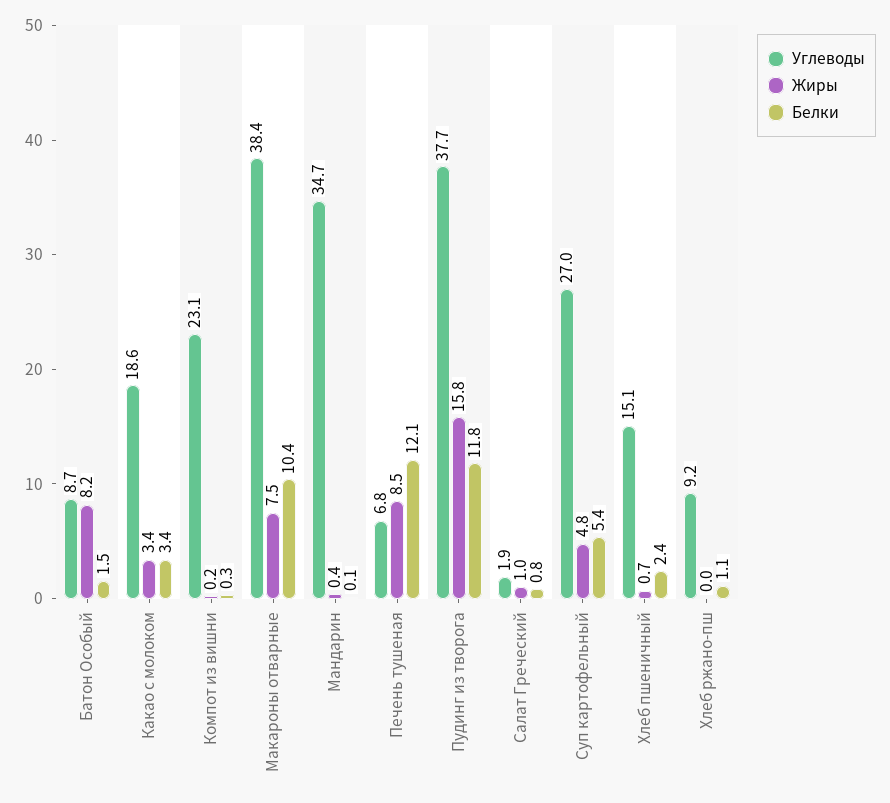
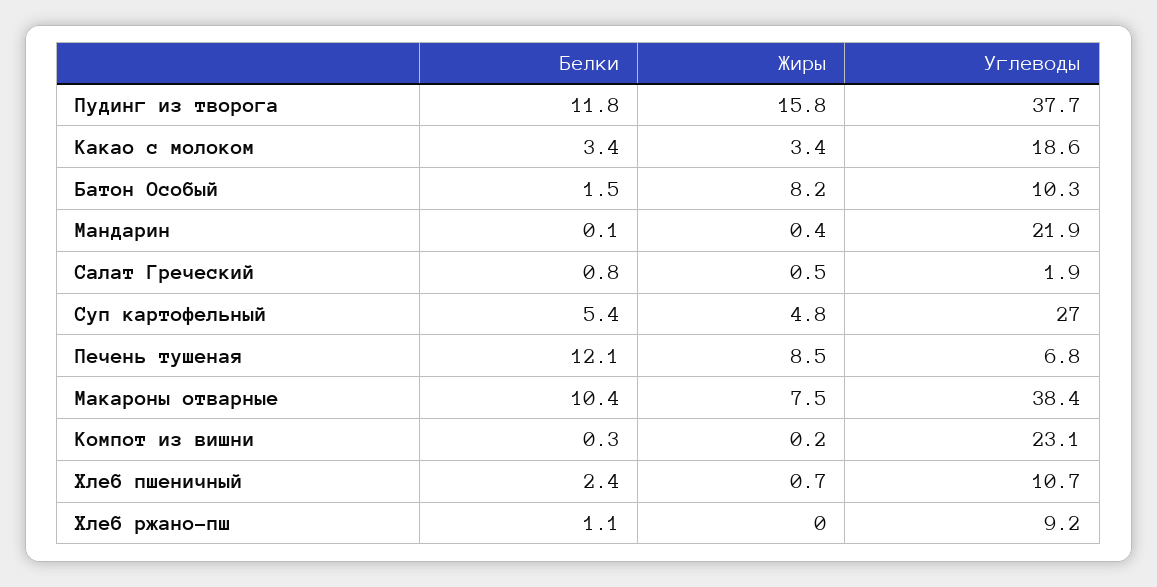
Углеводы, Батон Особый: 8.7 -> 10.3
Углеводы, Мандарин: 34.7 -> 21.9
Жиры, Салат Греческий: 1 -> 0.5
Углеводы, Хлеб пшеничный: 15.1 -> 10.7

